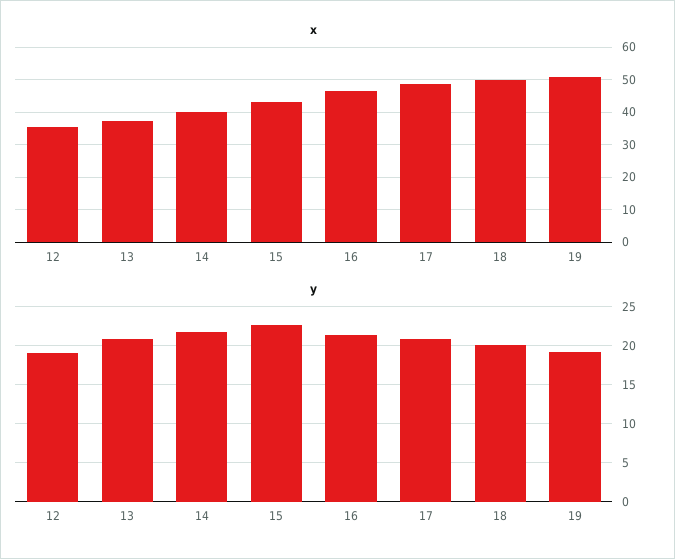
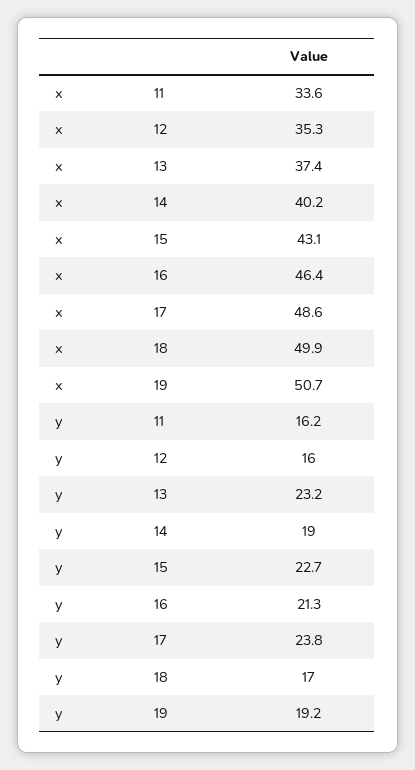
y, 12: 19 -> 16
y, 13: 21 -> 23.2
y, 14: 22 -> 19
y, 17: 21 -> 23.8
y, 18: 20 -> 17
x, 11: none -> 33.6
y, 11: none -> 16.2

